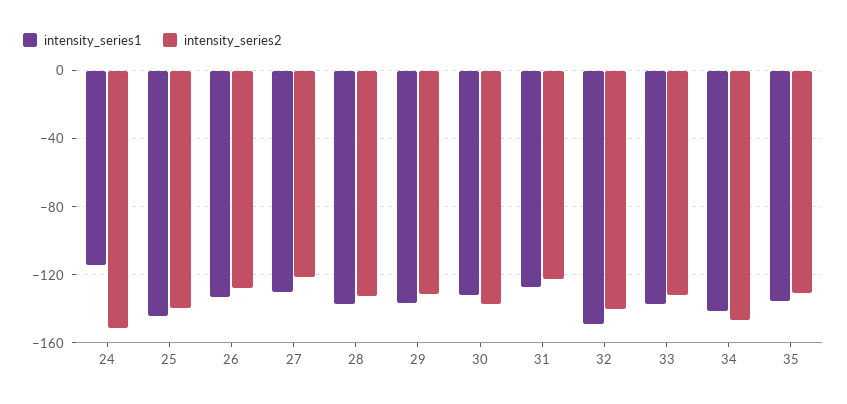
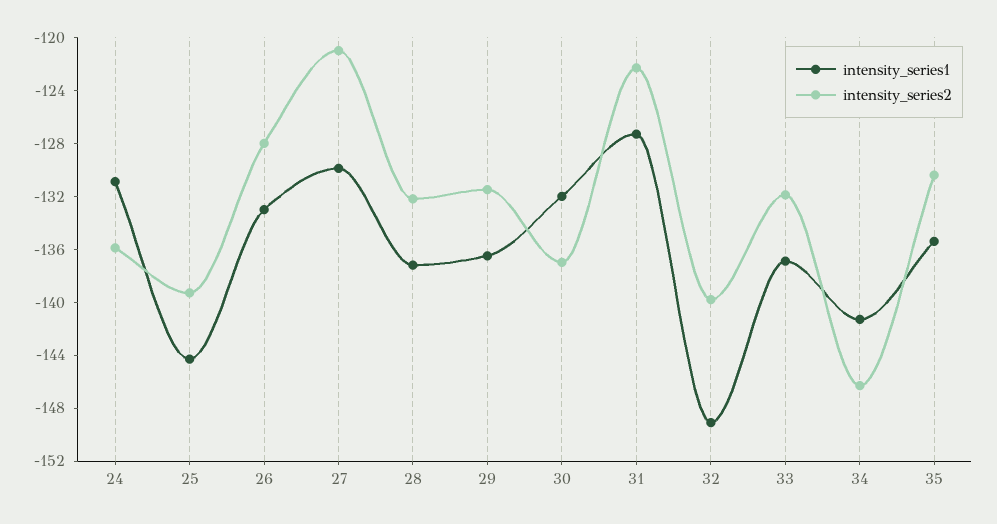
intensity_series1, 24: -115 -> -131
intensity_series2, 24: -150 -> -136

